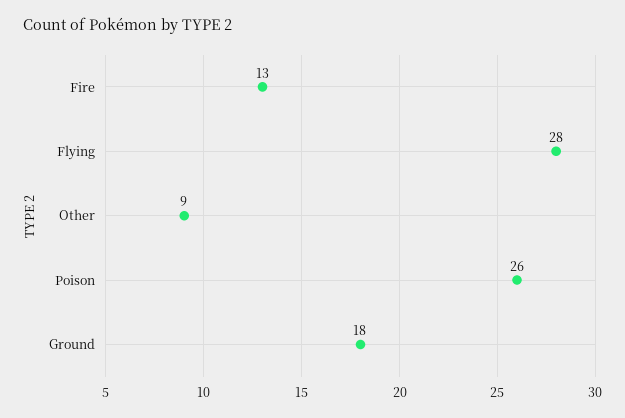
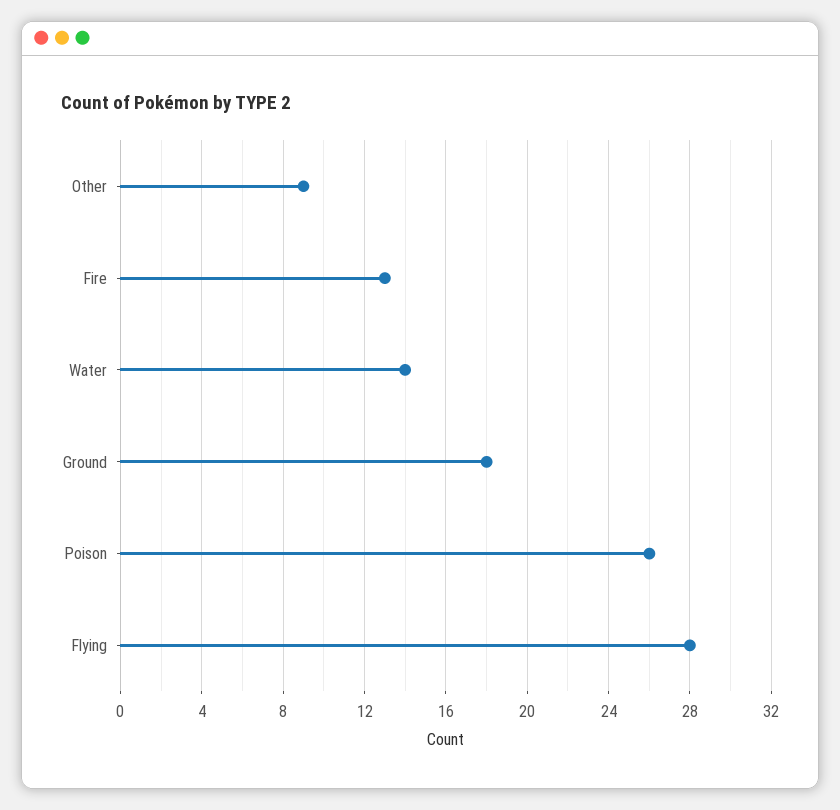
Water: none -> 14

